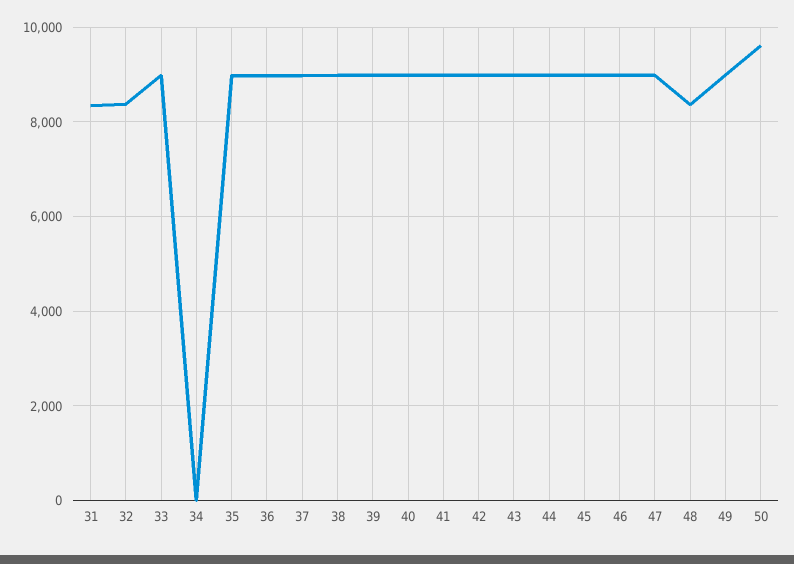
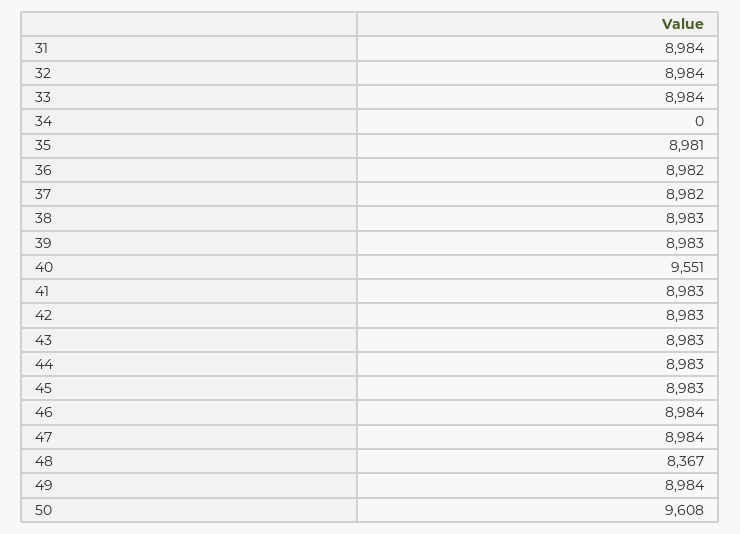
31: 8400 -> 8984
32: 8400 -> 8984
40: 9000 -> 9551

